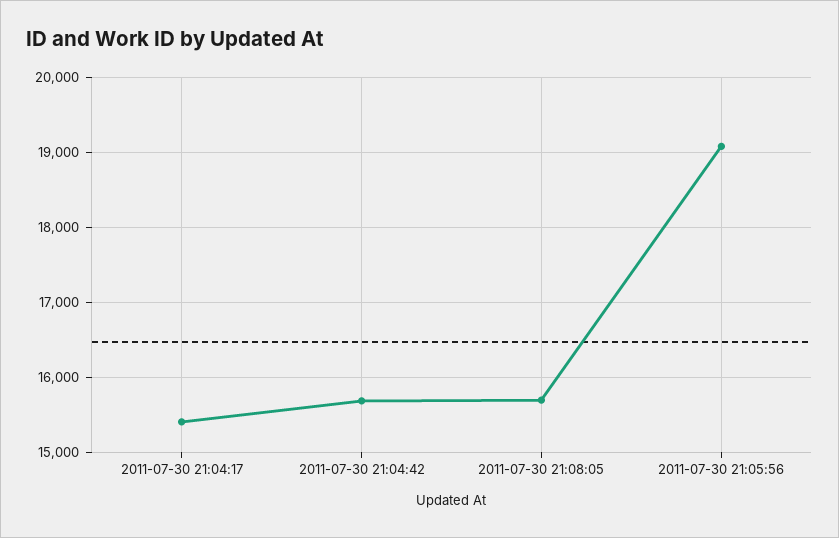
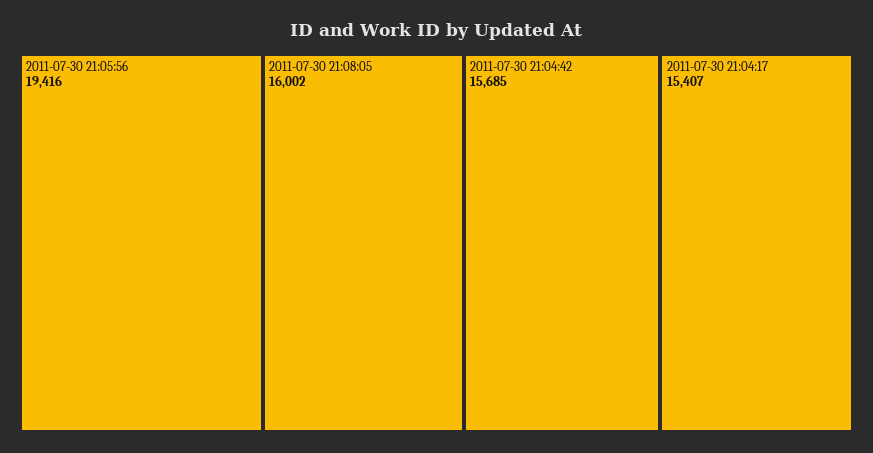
2011-07-30 21:08:05: 15700 -> 16002
2011-07-30 21:05:56: 19100 -> 19416

